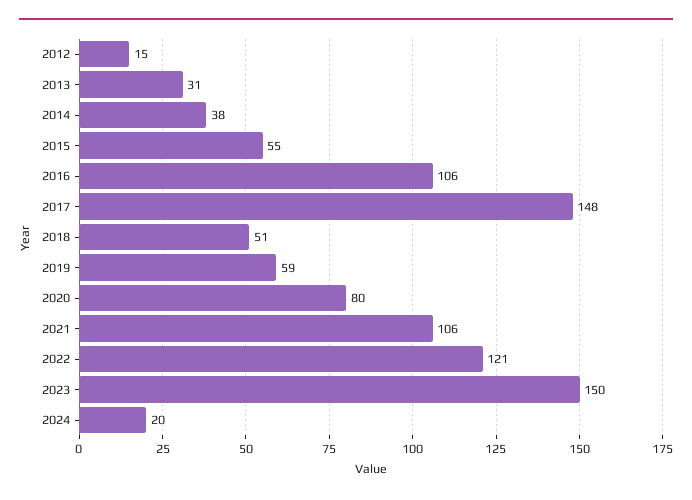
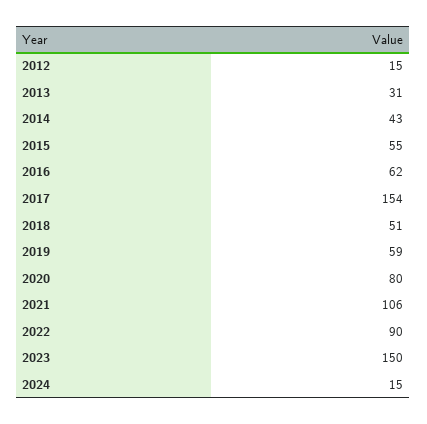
2014: 38 -> 43
2016: 106 -> 62
2017: 148 -> 154
2022: 121 -> 90
2024: 20 -> 15

